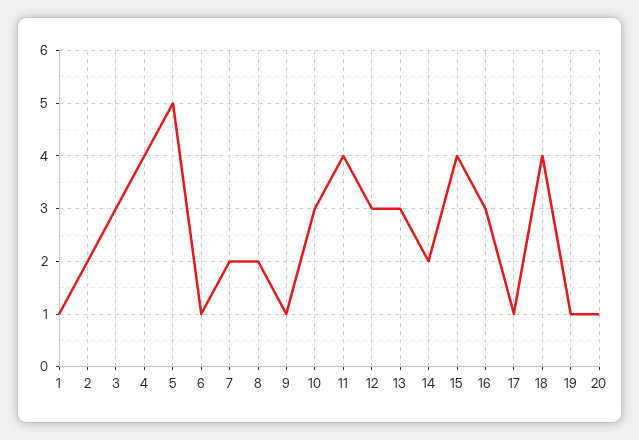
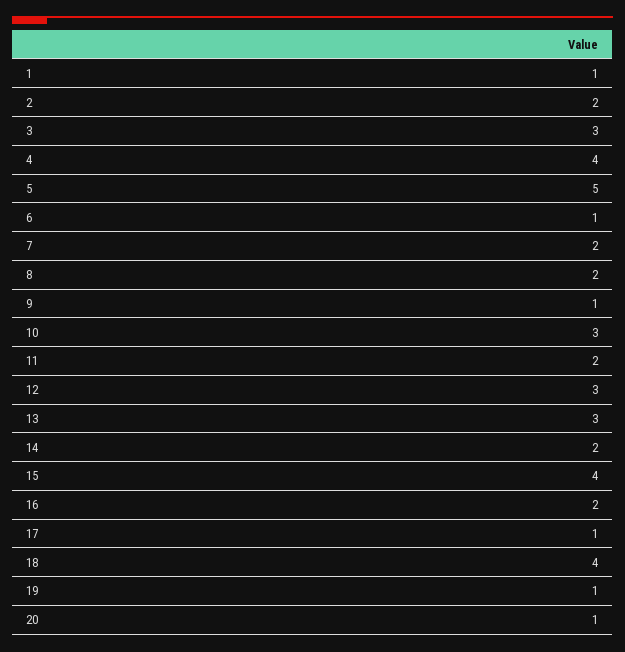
11: 4 -> 2
16: 3 -> 2

